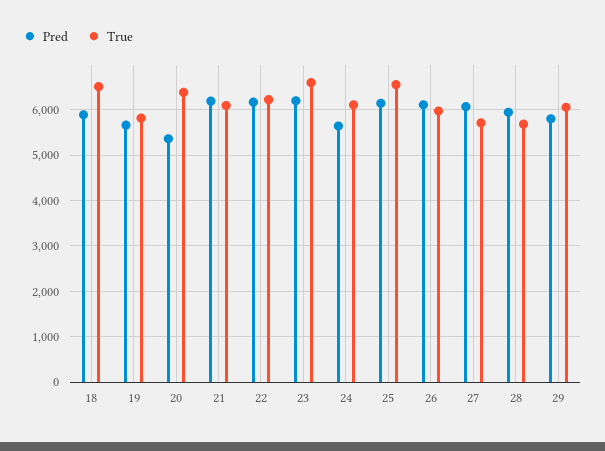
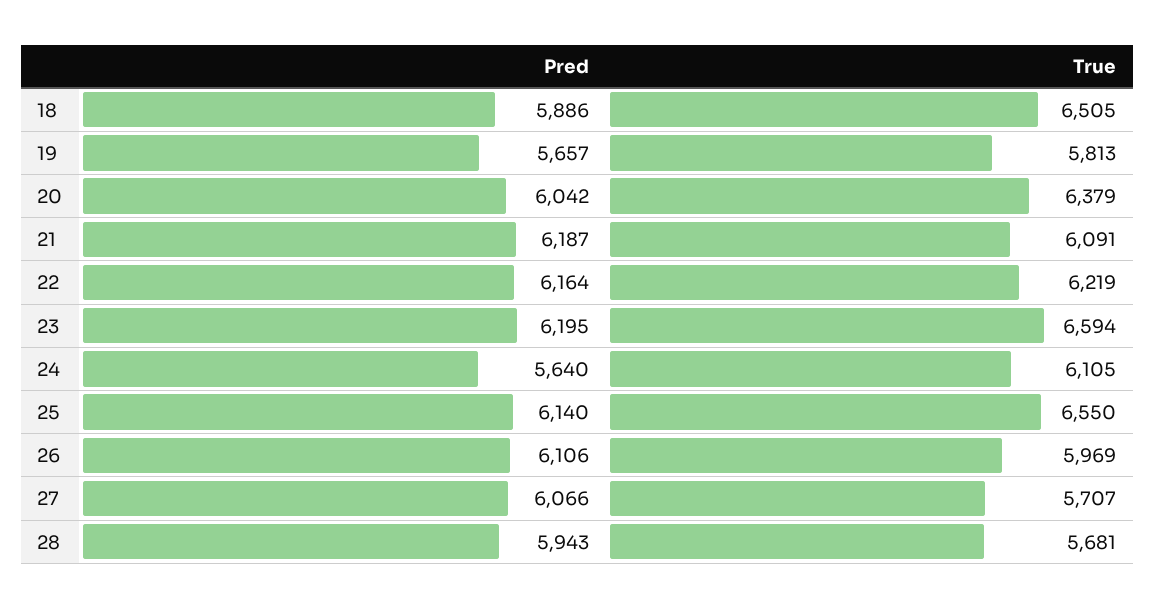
Pred, 20: 5400 -> 6042
Pred, 29: 5800 -> none
True, 29: 6000 -> none

